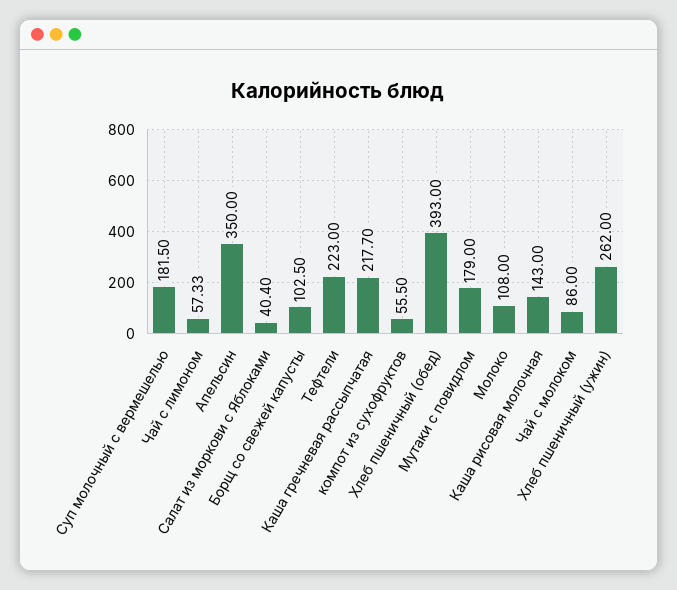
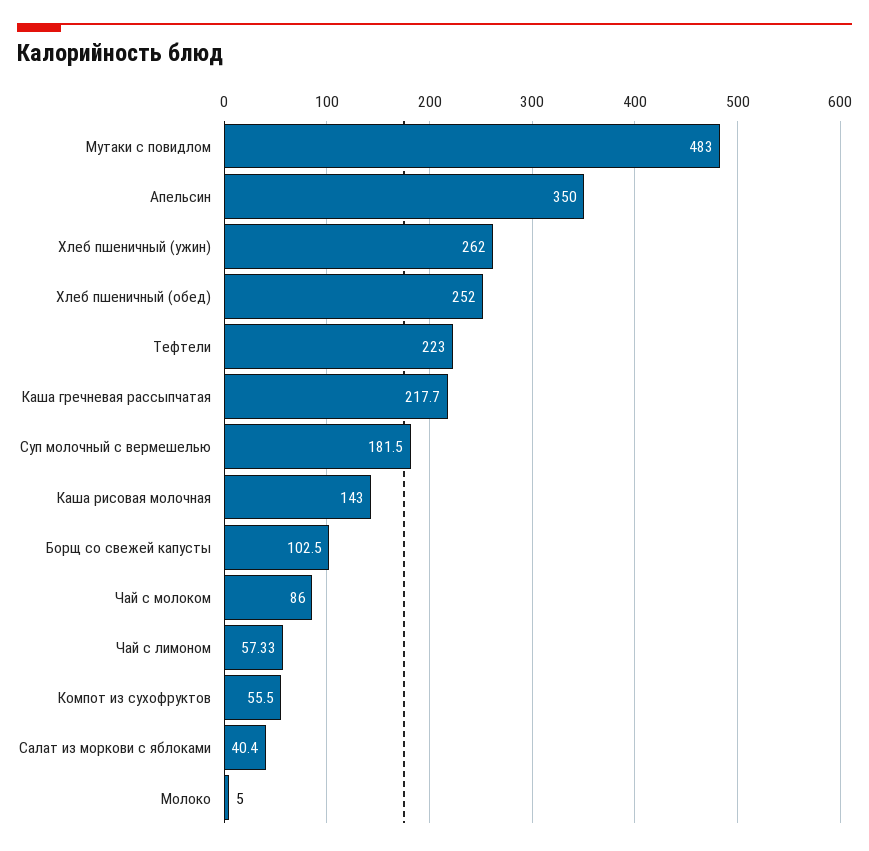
Хлеб пшеничный (обед): 393 -> 252
Мутаки с повидлом: 179 -> 483
Молоко: 108 -> 5

